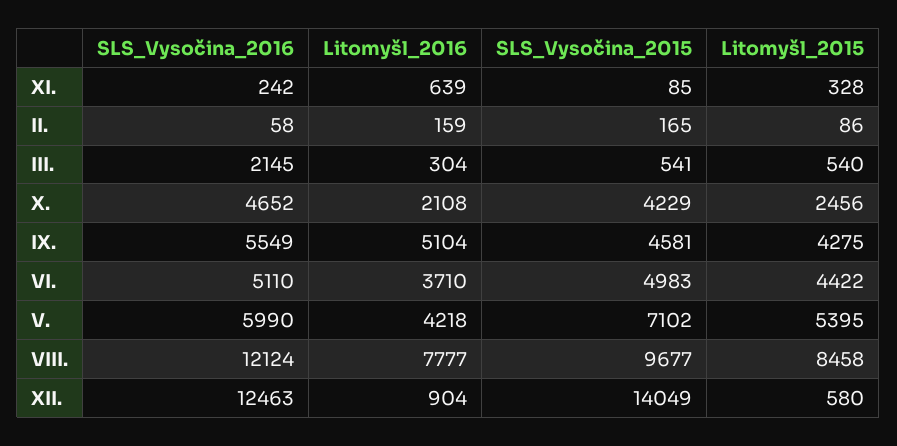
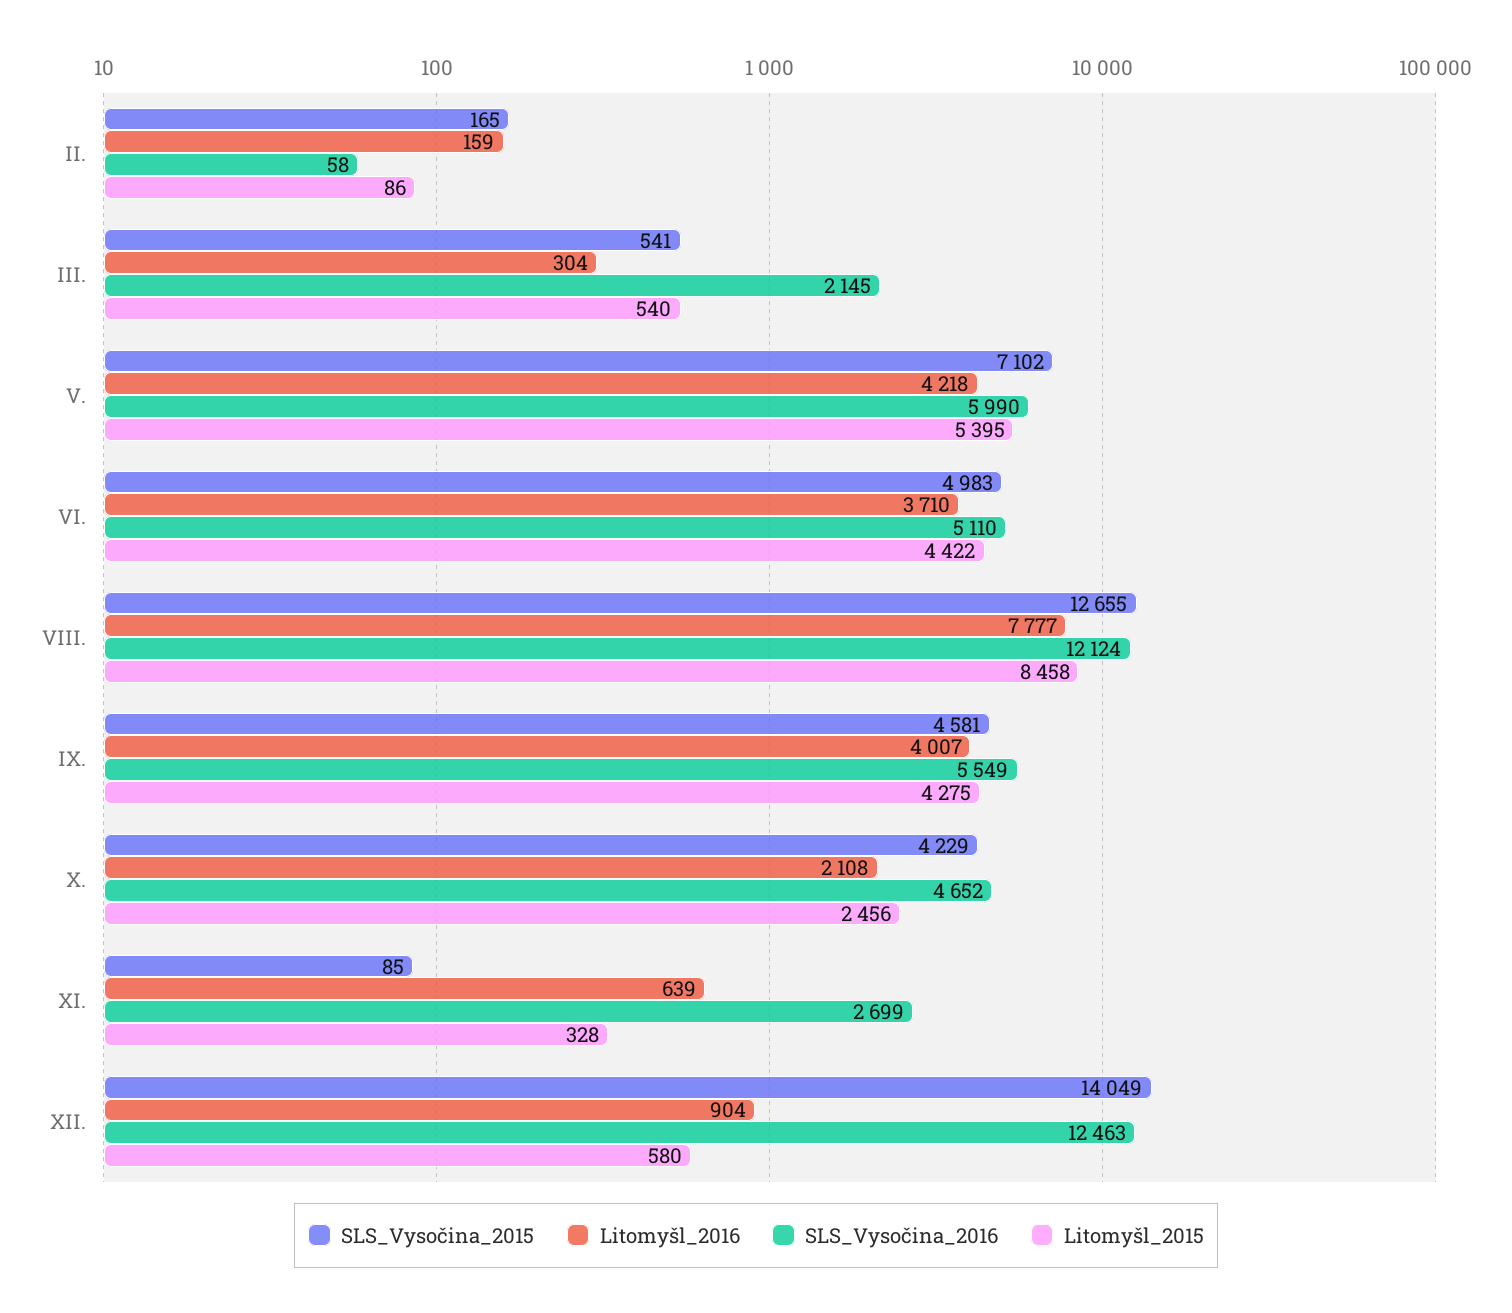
SLS_Vysočina_2016, XI.: 242 -> 2699
Litomyšl_2016, IX.: 5104 -> 4007
SLS_Vysočina_2015, VIII.: 9677 -> 12655

